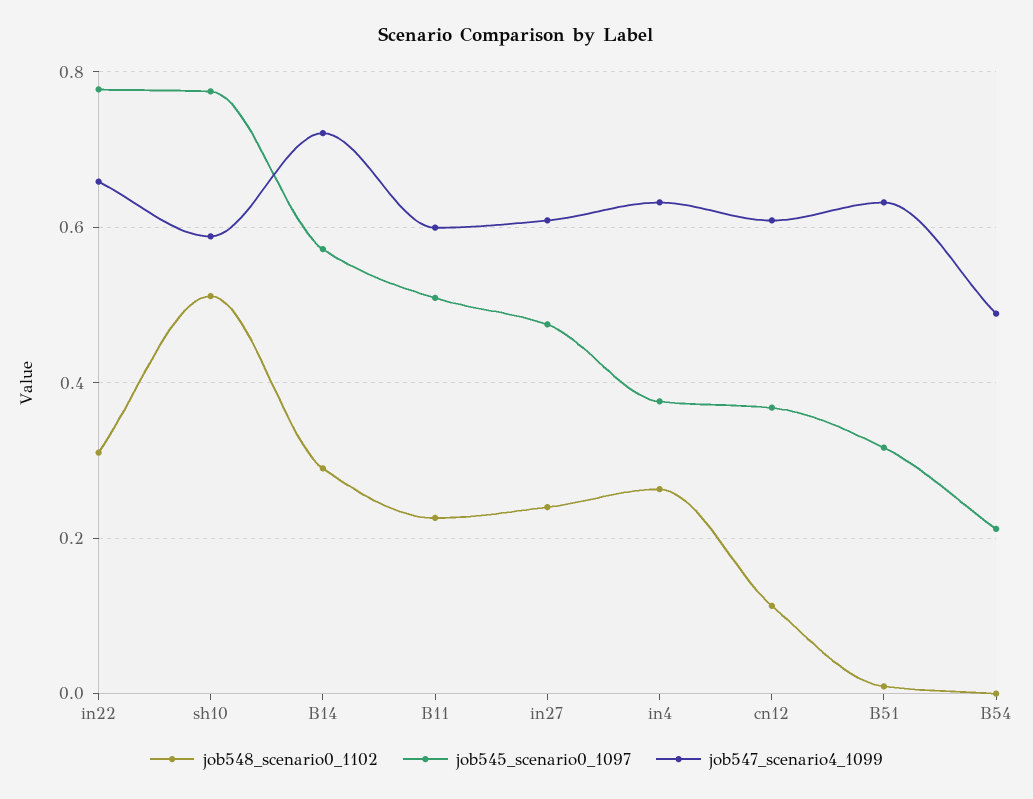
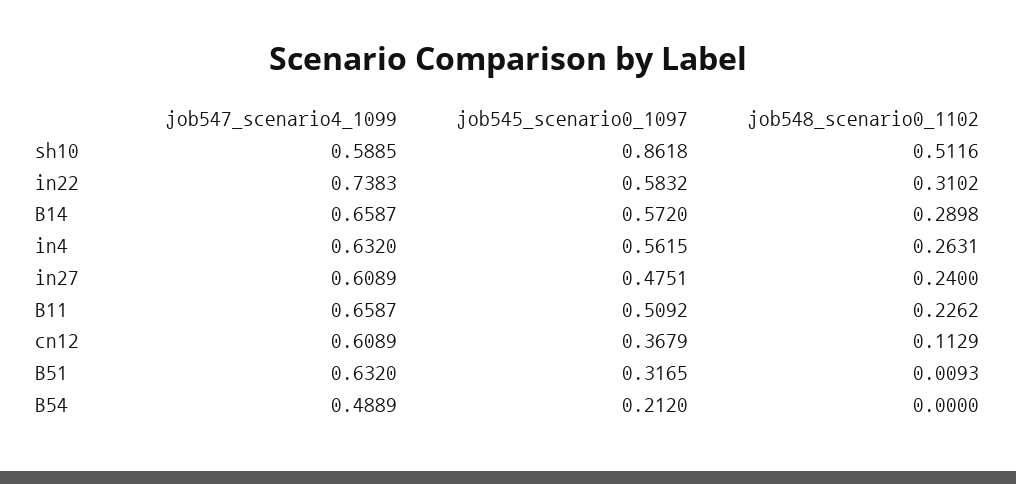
job545_scenario0_1097, in22: 0.78 -> 0.5832
job547_scenario4_1099, in22: 0.66 -> 0.7383
job545_scenario0_1097, sh10: 0.78 -> 0.8618
job547_scenario4_1099, B14: 0.72 -> 0.6587
job547_scenario4_1099, B11: 0.6 -> 0.6587
job545_scenario0_1097, in4: 0.38 -> 0.5615

